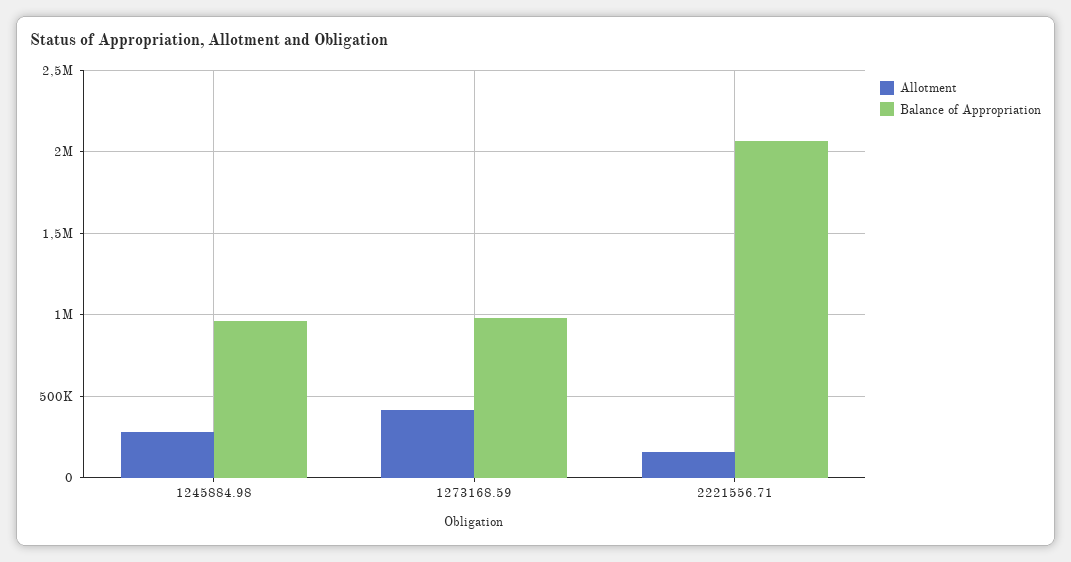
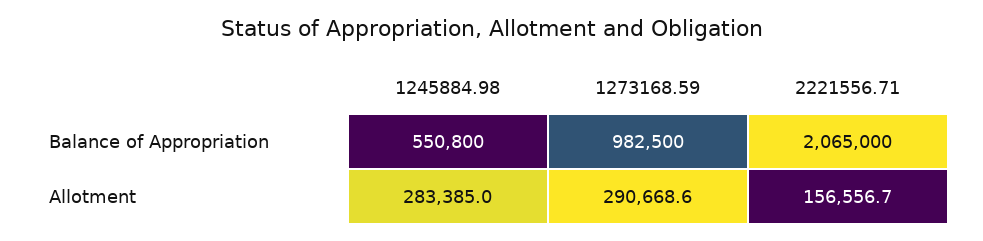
Balance of Appropriation, 1245884.98: 950000 -> 550800
Allotment, 1273168.59: 400000 -> 290668.6

